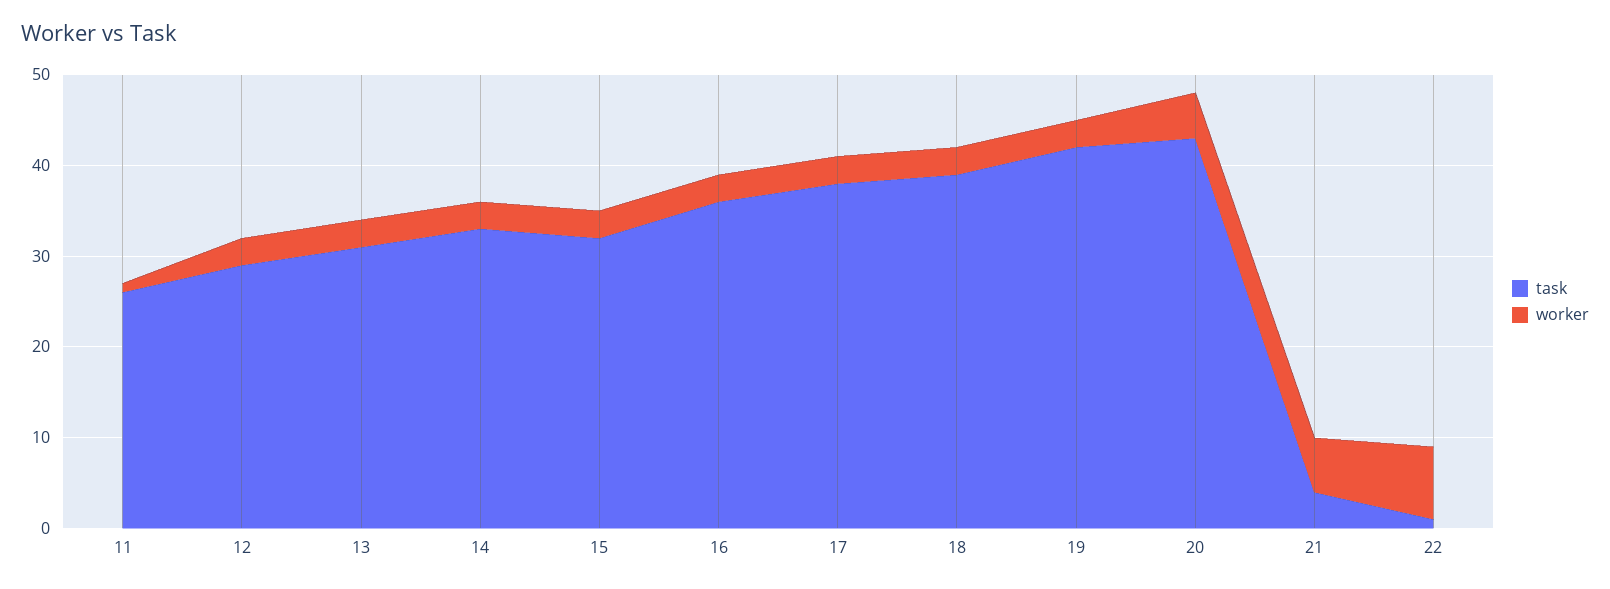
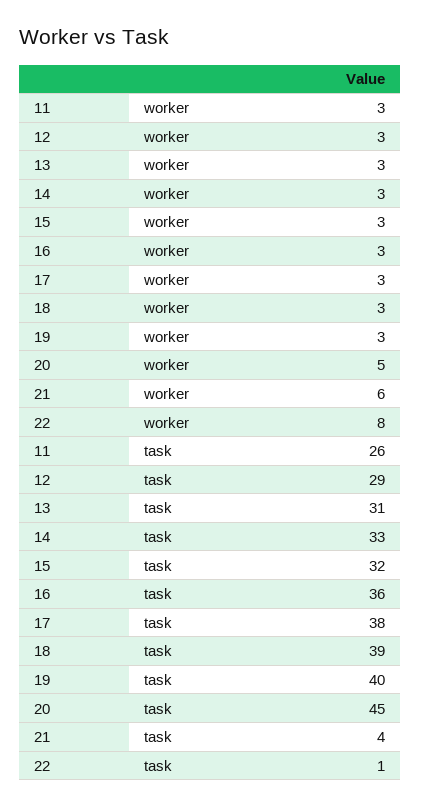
worker, 11: 1 -> 3
task, 19: 42 -> 40
task, 20: 43 -> 45

